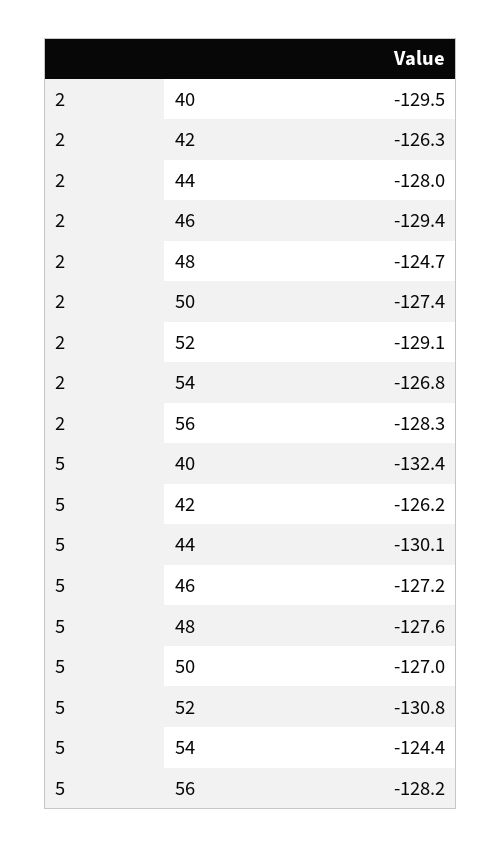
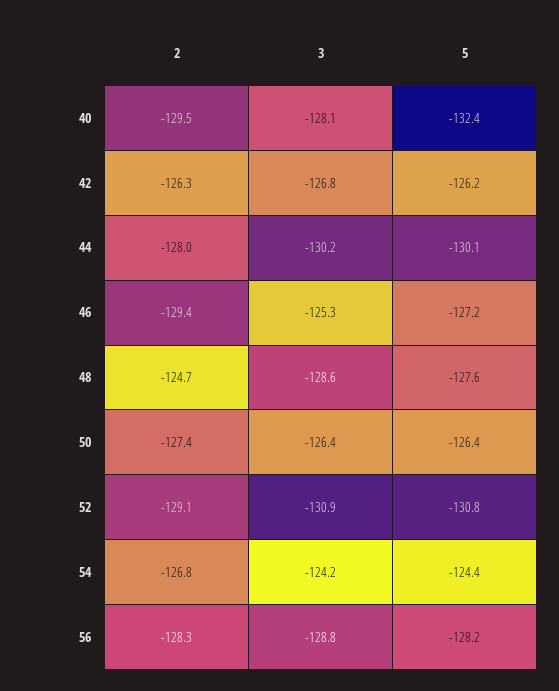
5, 50: -127 -> -126.4
3, 40: none -> -128.1
3, 42: none -> -126.8
3, 44: none -> -130.2
3, 46: none -> -125.3
3, 48: none -> -128.6
3, 50: none -> -126.4
3, 52: none -> -130.9
3, 54: none -> -124.2
3, 56: none -> -128.8

